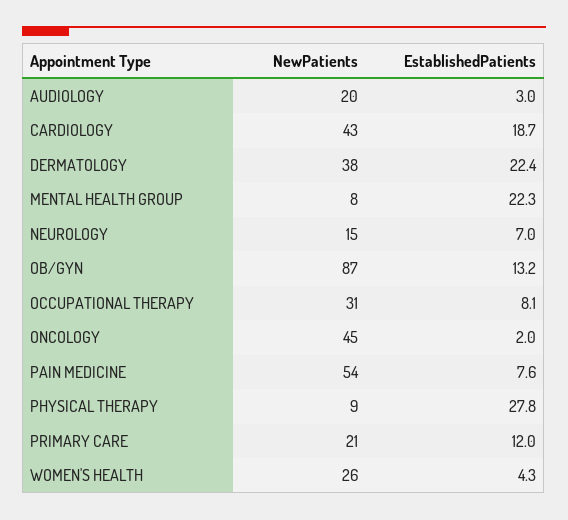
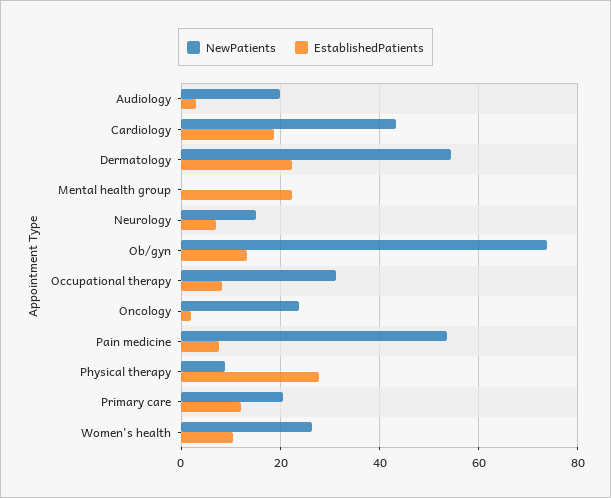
NewPatients, DERMATOLOGY: 38 -> 54
NewPatients, MENTAL HEALTH GROUP: 8 -> 0
NewPatients, OB/GYN: 87 -> 74
NewPatients, ONCOLOGY: 45 -> 24
EstablishedPatients, WOMEN'S HEALTH: 4.3 -> 10

